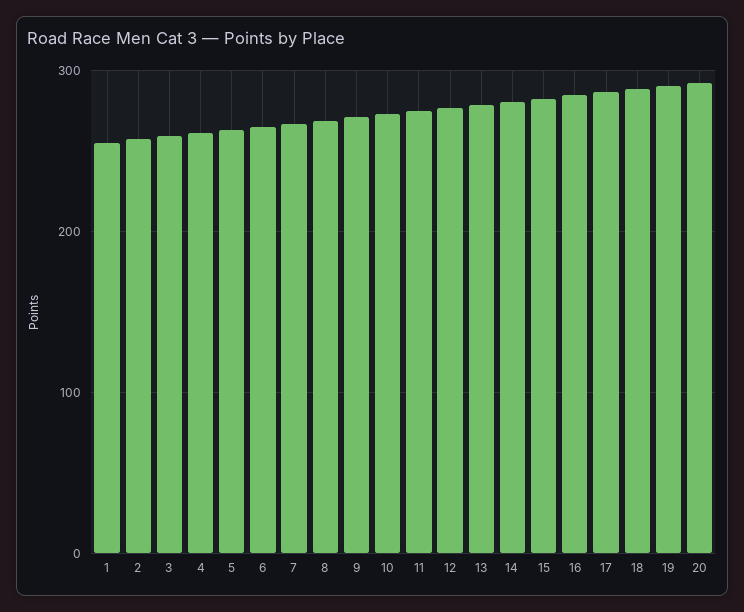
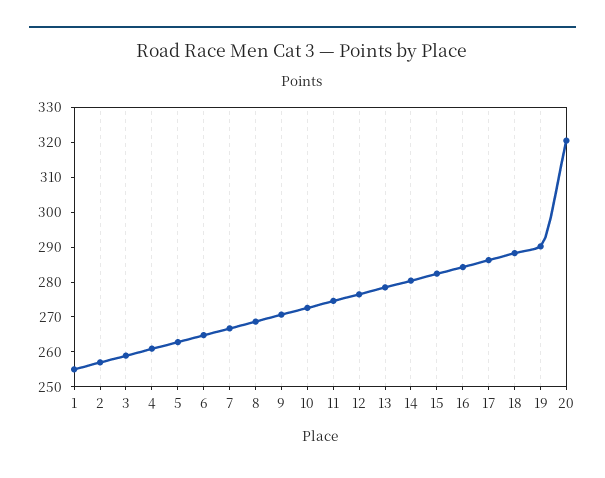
20: 290 -> 320

